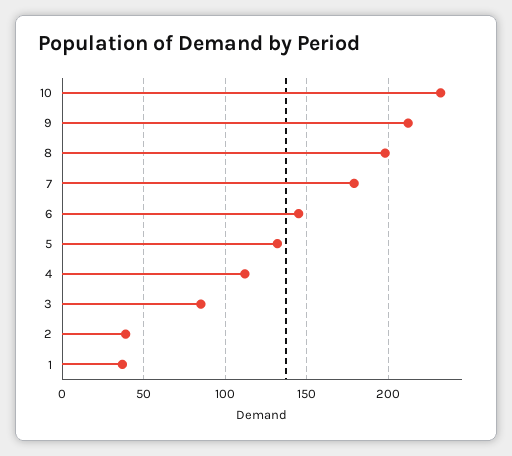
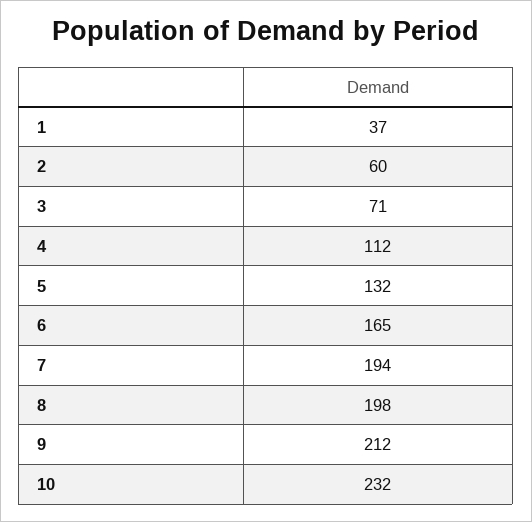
7: 180 -> 194
6: 145 -> 165
3: 85 -> 71
2: 40 -> 60

